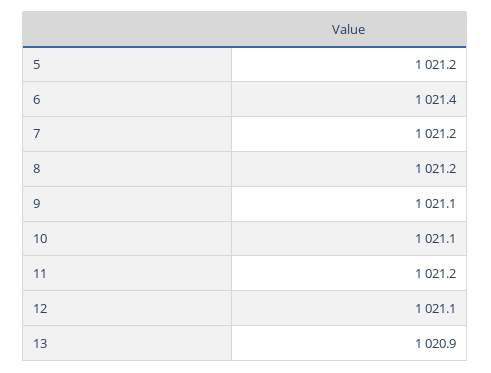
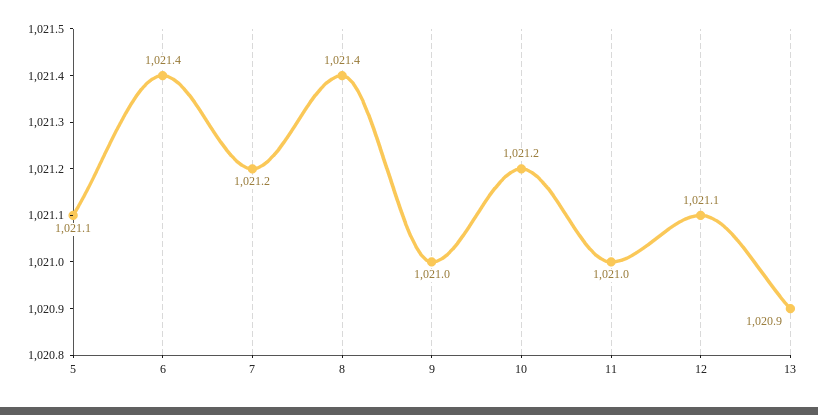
5: 1021.2 -> 1021.1
8: 1021.2 -> 1021.4
9: 1021.1 -> 1021
10: 1021.1 -> 1021.2
11: 1021.2 -> 1021

